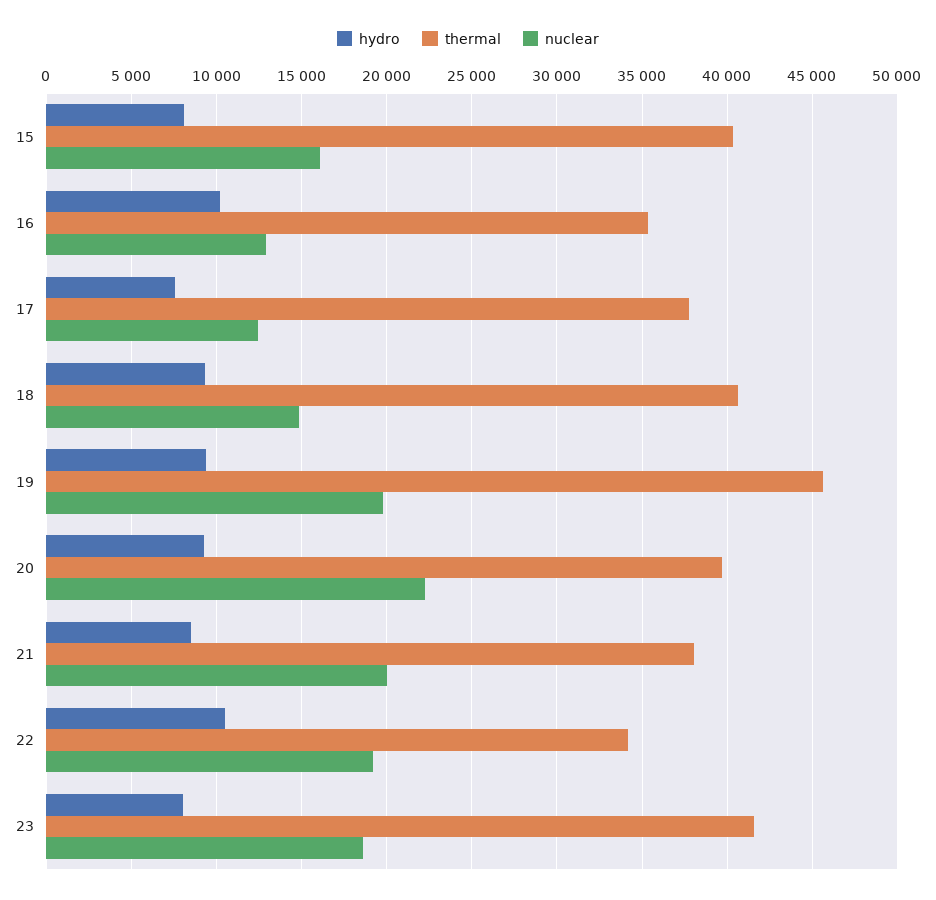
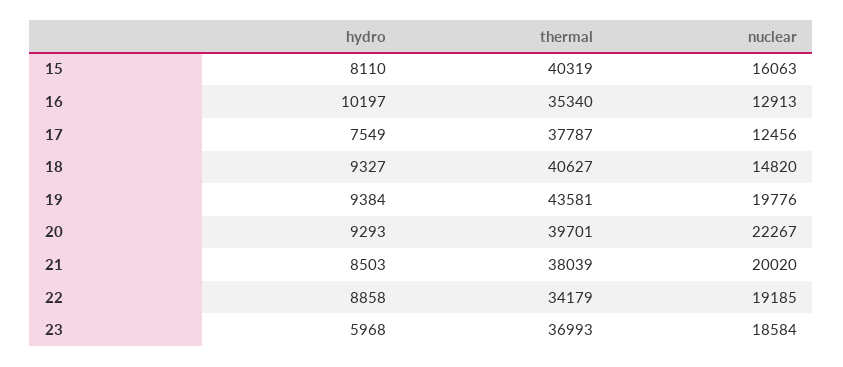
thermal, 19: 45500 -> 43581
hydro, 22: 10500 -> 8858
hydro, 23: 8000 -> 5968
thermal, 23: 41500 -> 36993

